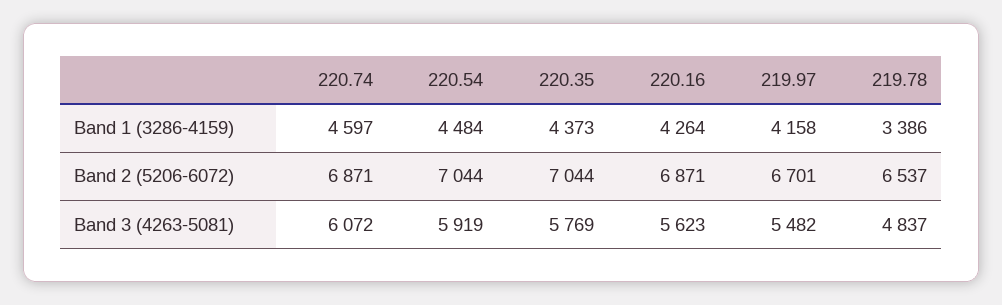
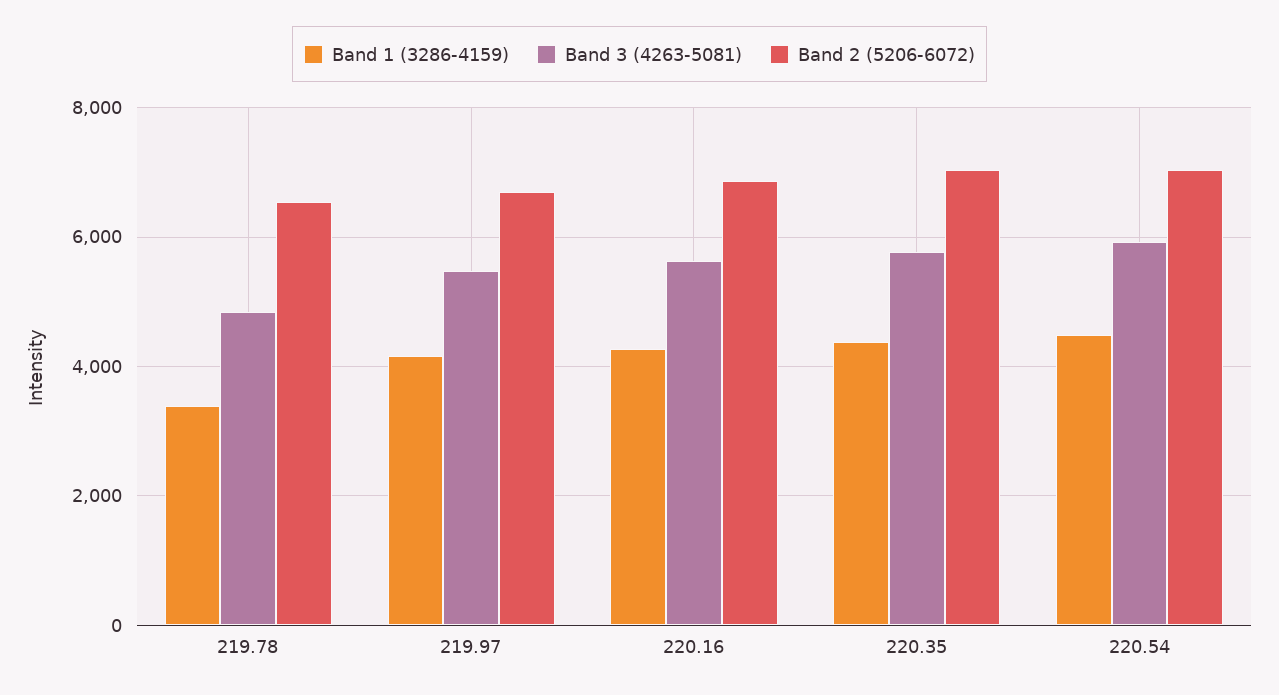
Band 1 (3286-4159), 220.74: 4597 -> none
Band 2 (5206-6072), 220.74: 6871 -> none
Band 3 (4263-5081), 220.74: 6072 -> none

